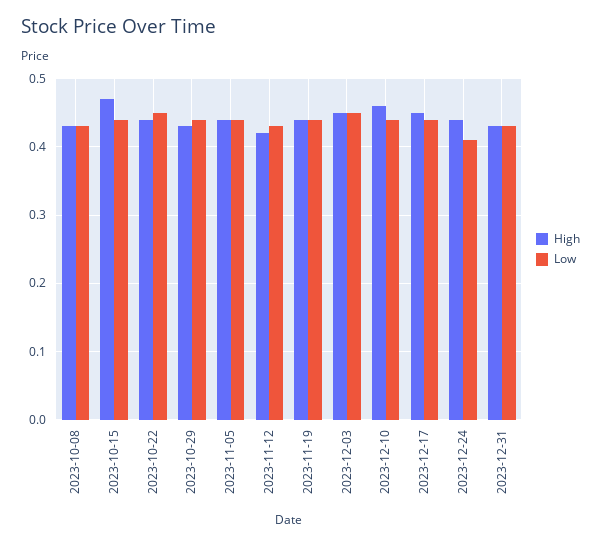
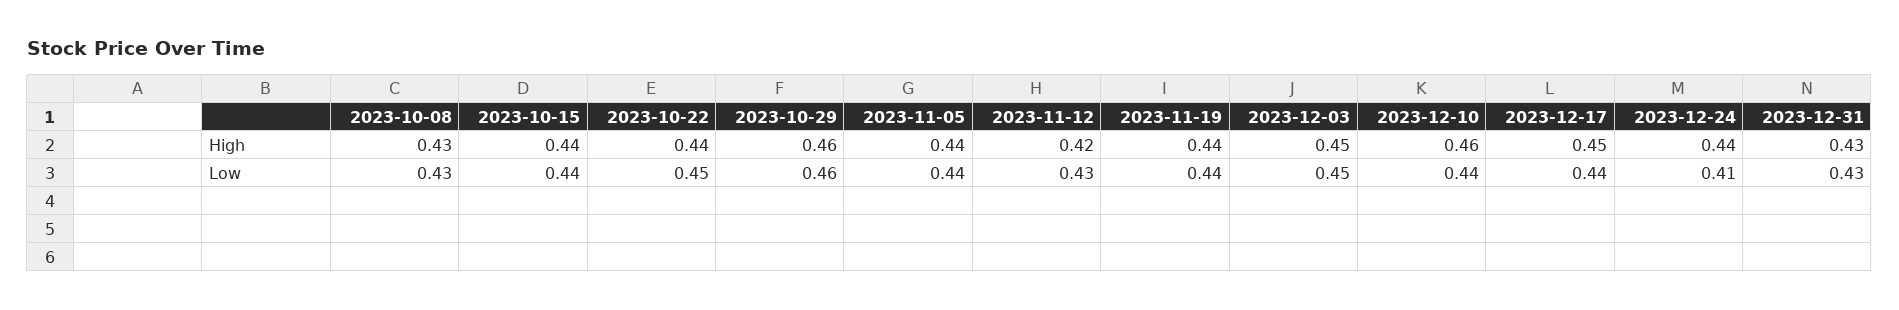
High, 2023-10-15: 0.47 -> 0.44
High, 2023-10-29: 0.43 -> 0.46
Low, 2023-10-29: 0.44 -> 0.46

